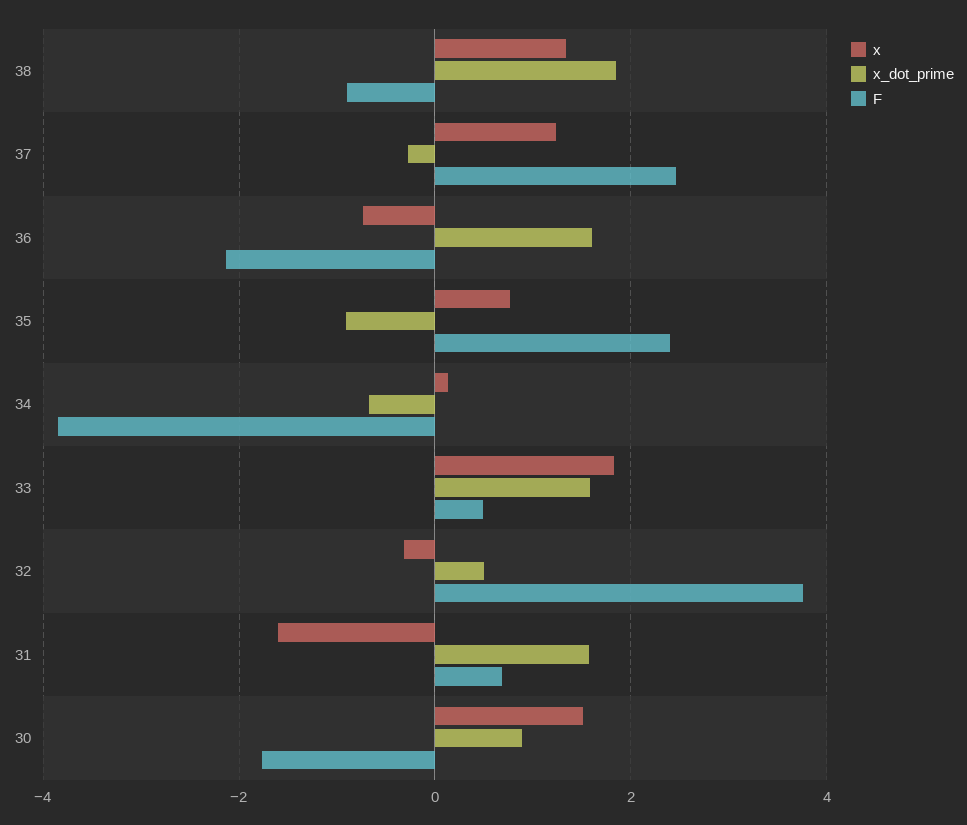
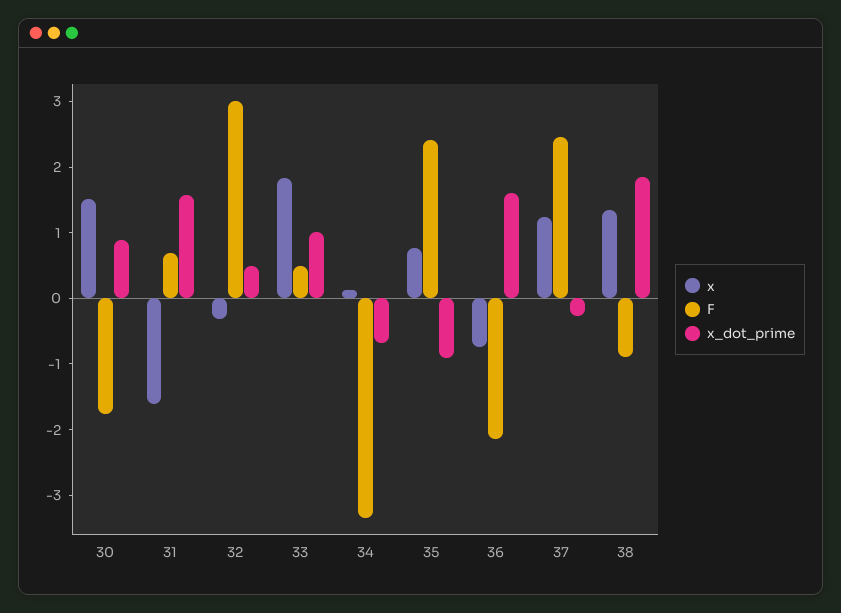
F, 34: -3.8 -> -3.4
x_dot_prime, 33: 1.6 -> 1
F, 32: 3.8 -> 3

